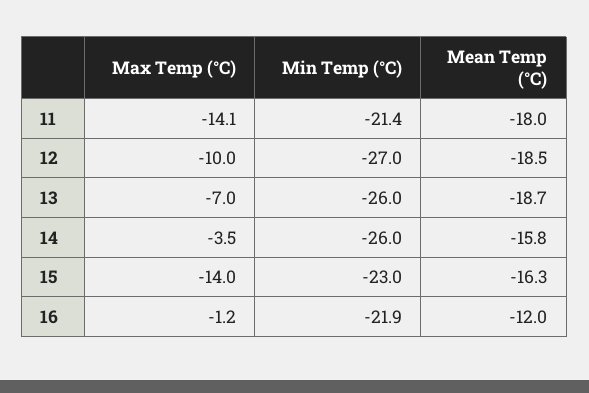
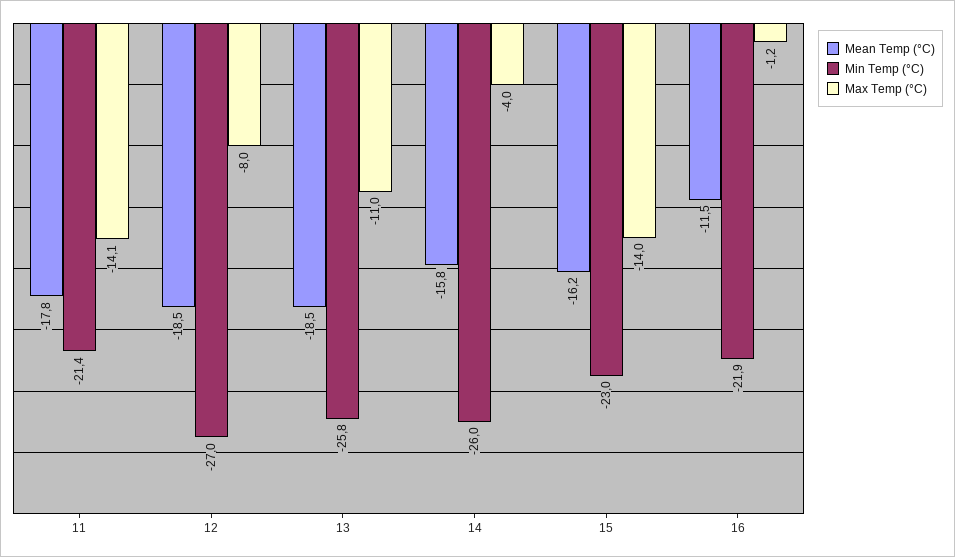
Mean Temp (°C), 11: -18 -> -17.8
Max Temp (°C), 12: -10 -> -8
Max Temp (°C), 13: -7 -> -11
Min Temp (°C), 13: -26 -> -25.8
Mean Temp (°C), 13: -18.7 -> -18.5
Max Temp (°C), 14: -3.5 -> -4
Mean Temp (°C), 15: -16.3 -> -16.2
Mean Temp (°C), 16: -12 -> -11.5

